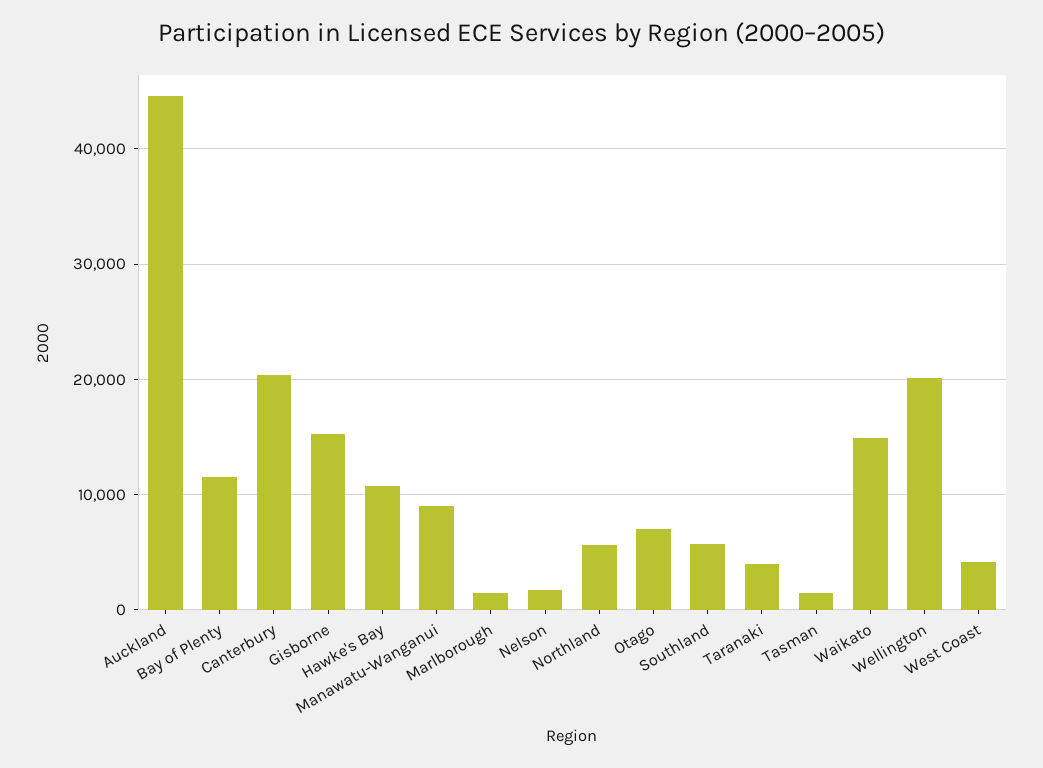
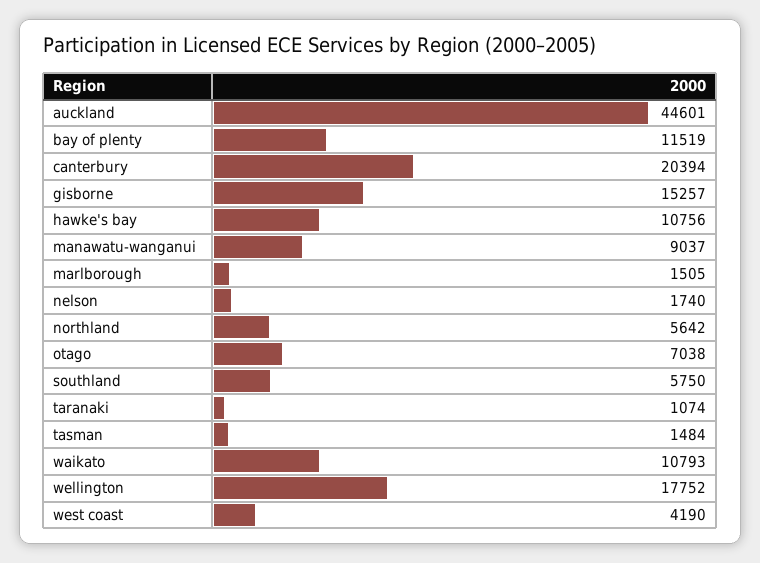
Taranaki: 4000 -> 1074
Waikato: 15000 -> 10793
Wellington: 20000 -> 17752

